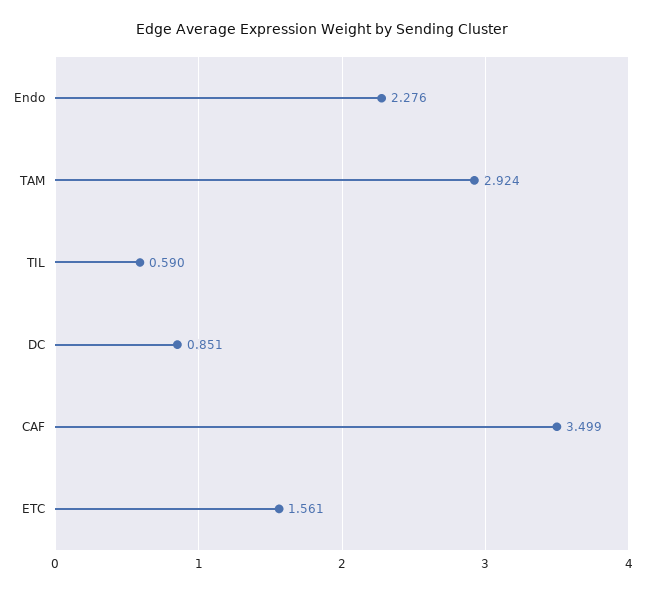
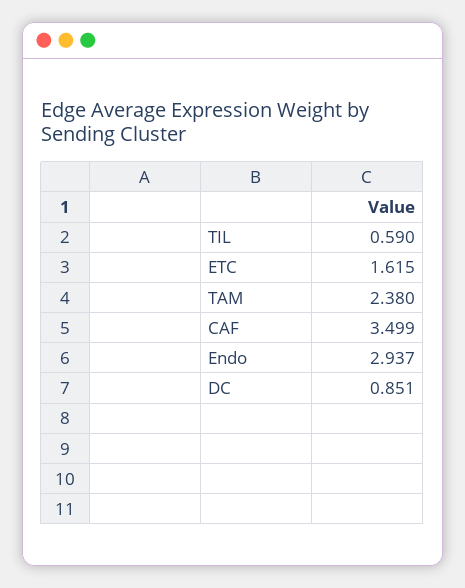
Endo: 2.276 -> 2.937
TAM: 2.924 -> 2.38
ETC: 1.561 -> 1.615

